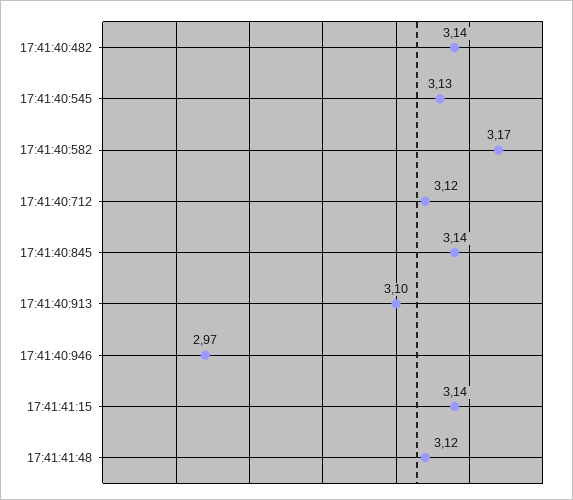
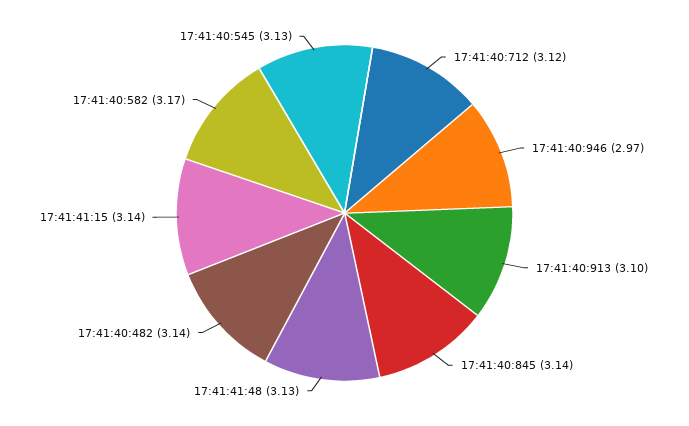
17:41:41:48: 3.12 -> 3.13

